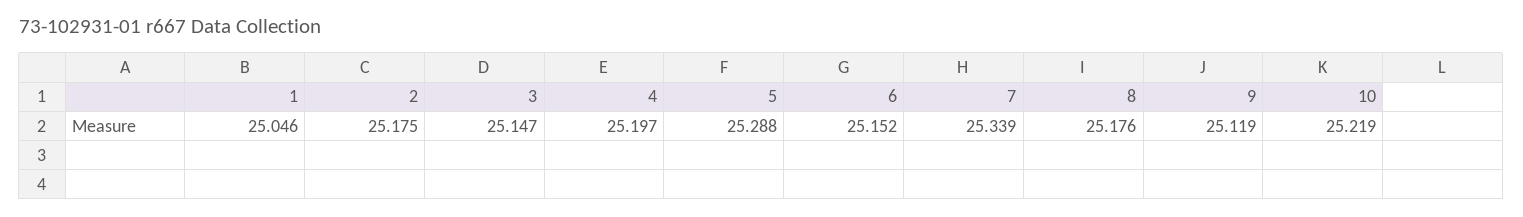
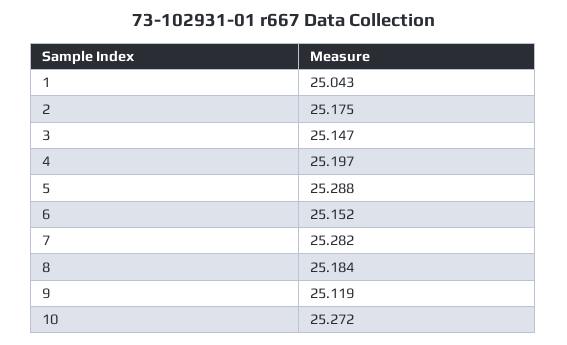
1: 25.046 -> 25.043
7: 25.339 -> 25.282
8: 25.176 -> 25.184
10: 25.219 -> 25.272

